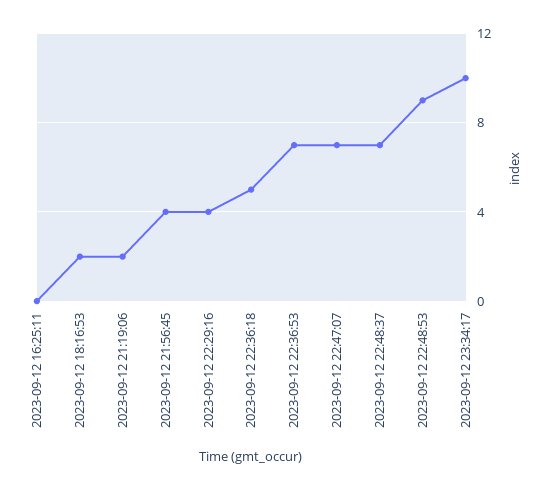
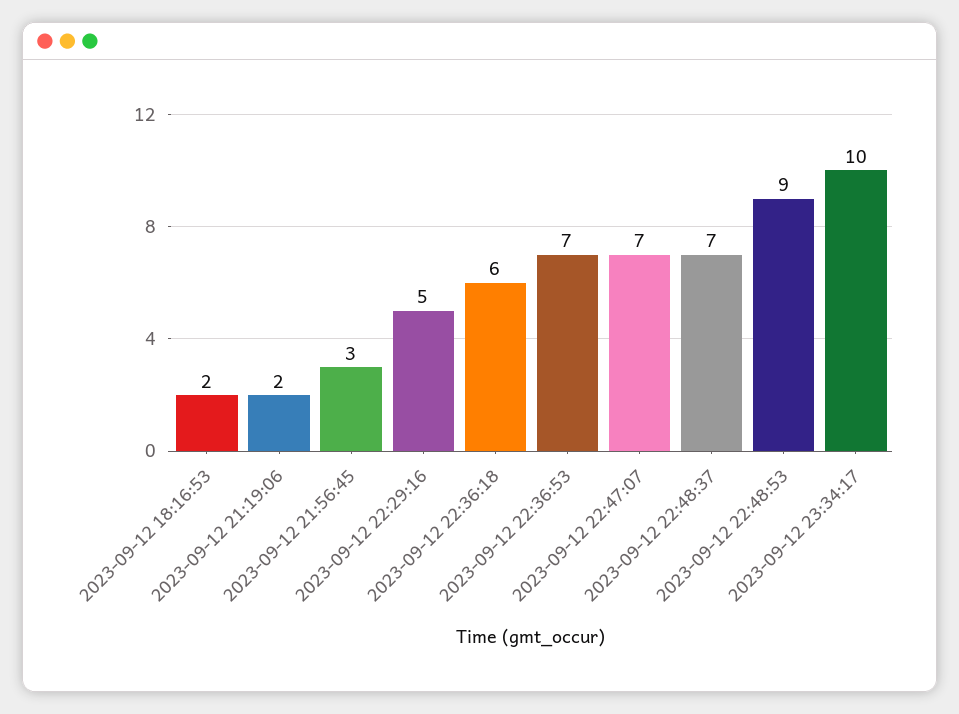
2023-09-12 16:25:11: 0 -> none
2023-09-12 21:56:45: 4 -> 3
2023-09-12 22:29:16: 4 -> 5
2023-09-12 22:36:18: 5 -> 6

